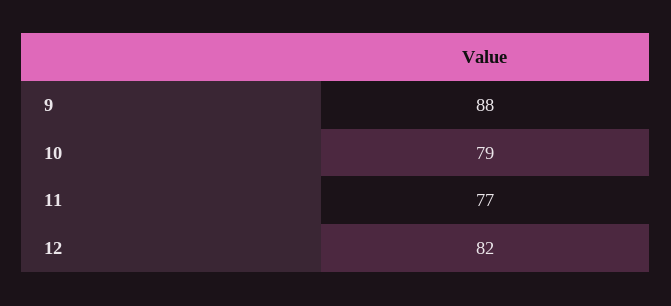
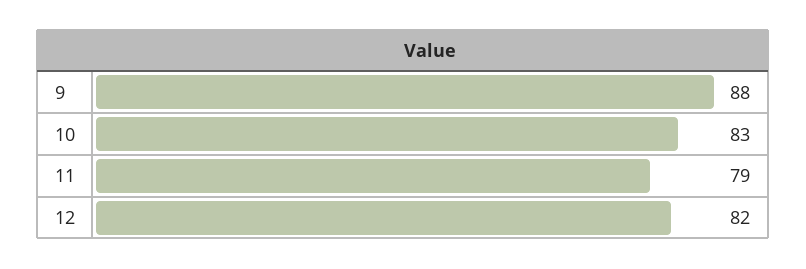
10: 79 -> 83
11: 77 -> 79

